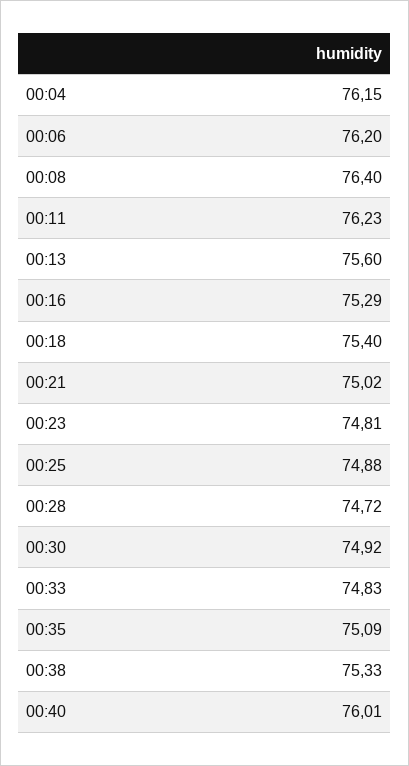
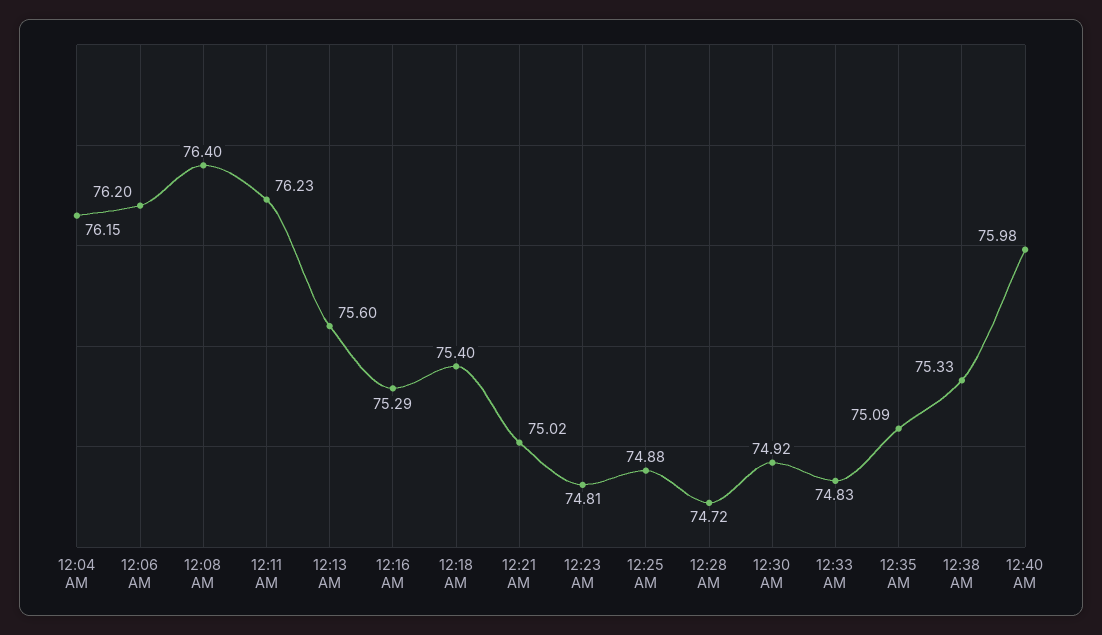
00:40: 76.01 -> 75.98

